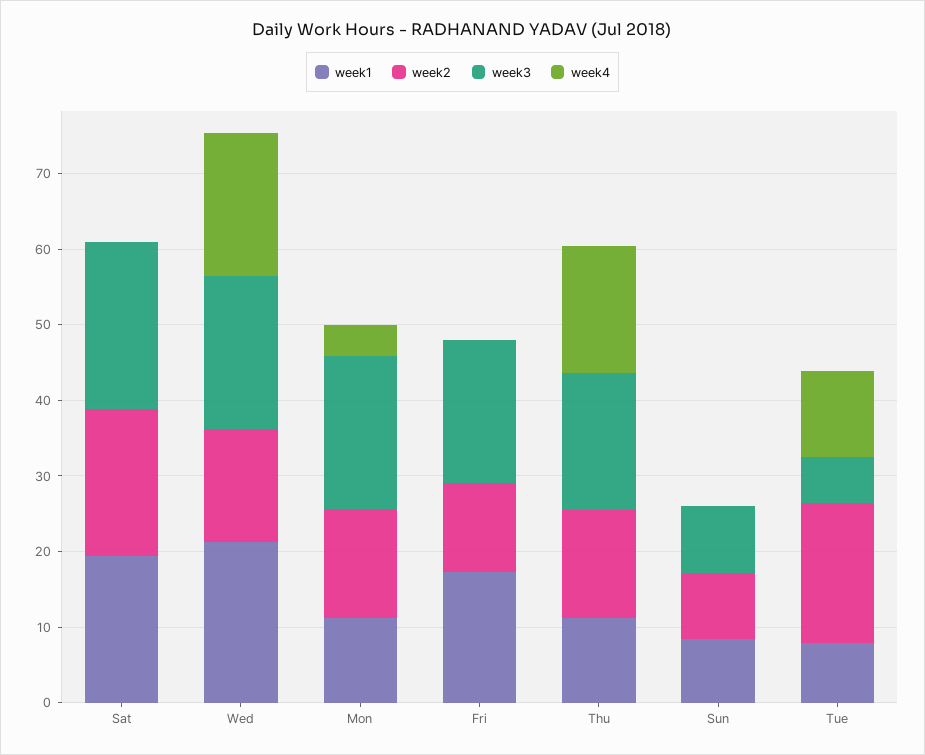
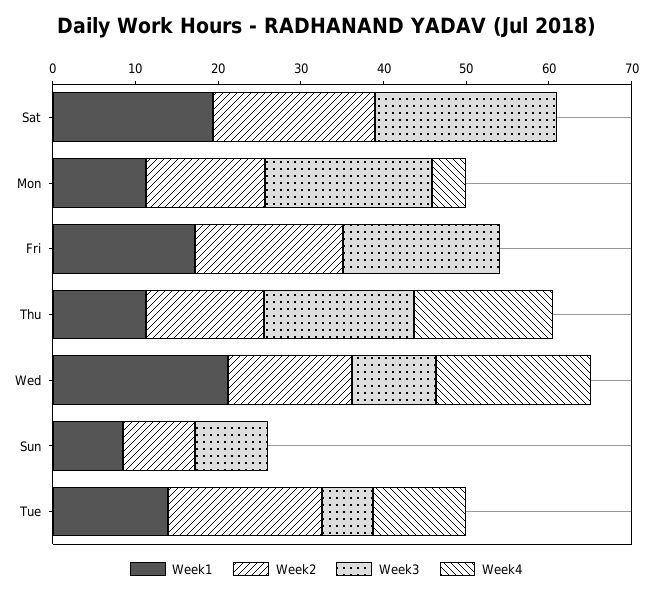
week3, Wed: 20 -> 10
week2, Fri: 12 -> 18
week1, Tue: 8 -> 14

